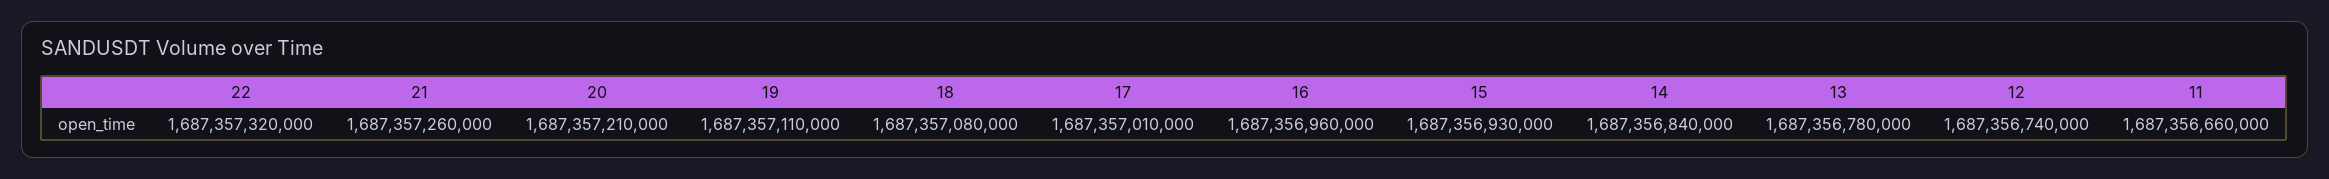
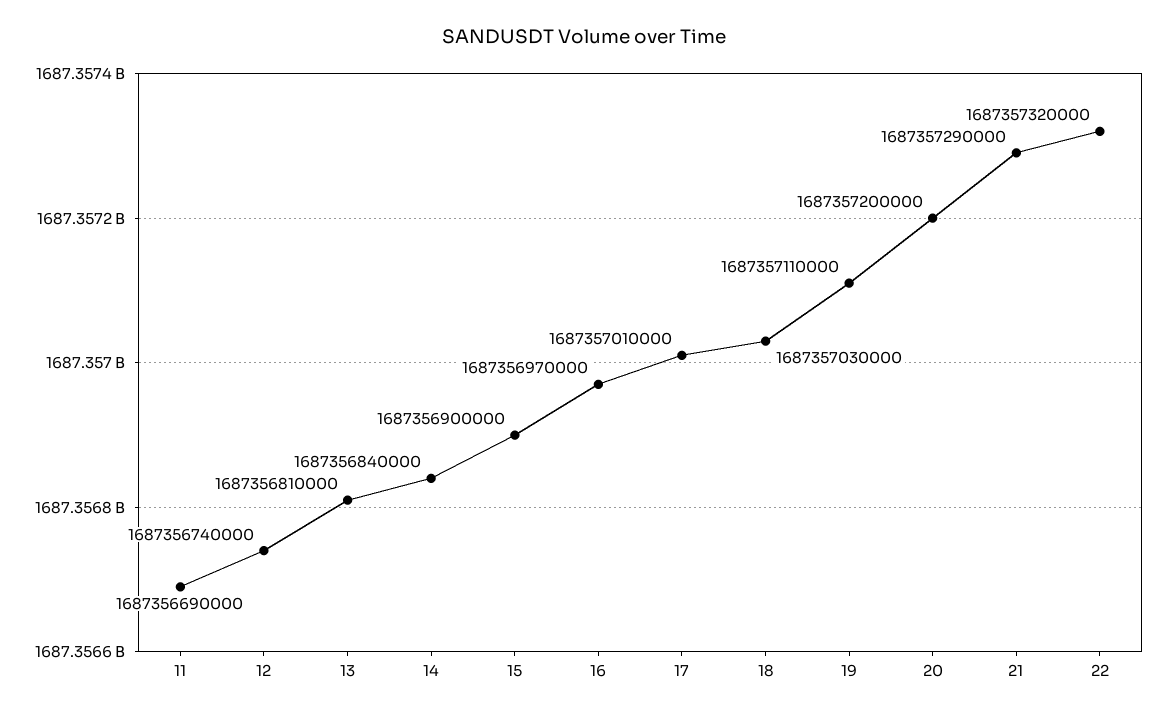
21: 1687357260000 -> 1687357290000
20: 1687357210000 -> 1687357200000
18: 1687357080000 -> 1687357030000
16: 1687356960000 -> 1687356970000
15: 1687356930000 -> 1687356900000
13: 1687356780000 -> 1687356810000
11: 1687356660000 -> 1687356690000

